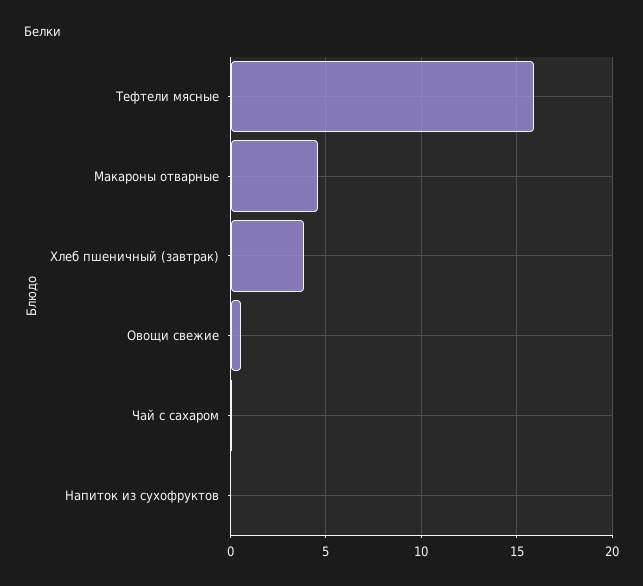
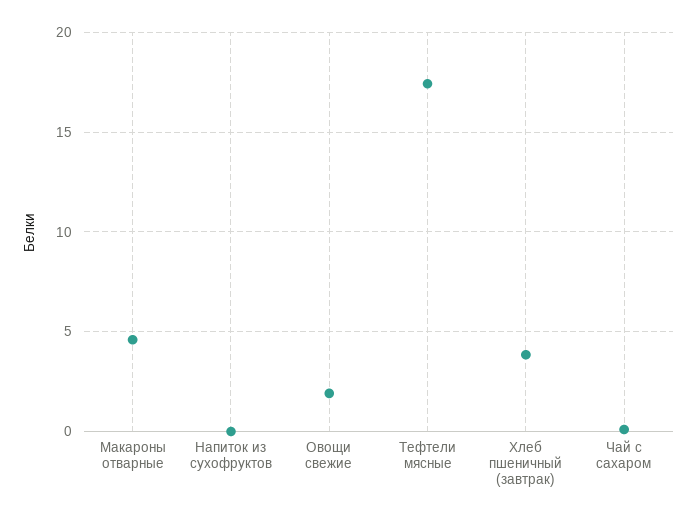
Тефтели мясные: 16 -> 17.5
Овощи свежие: 0.5 -> 2

